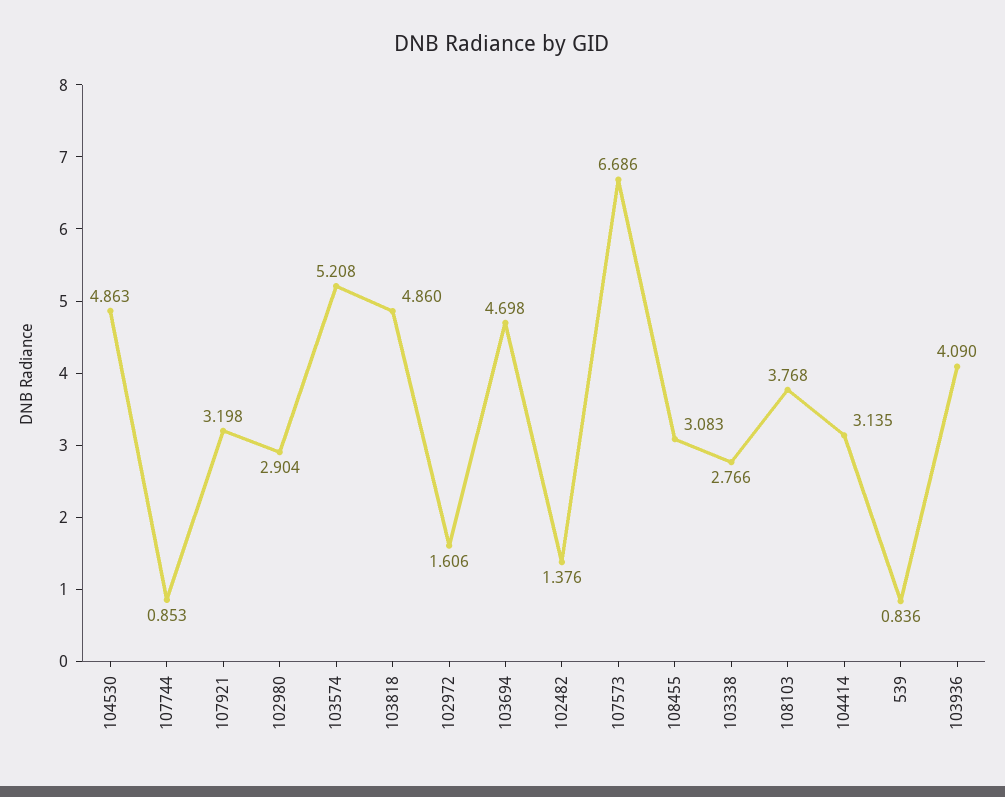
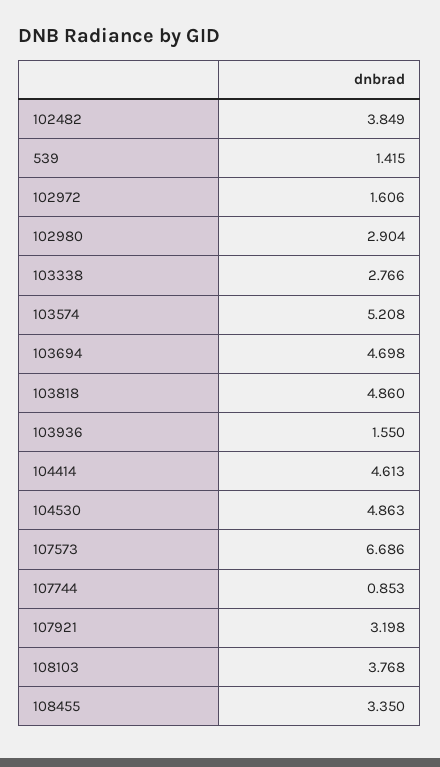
102482: 1.376 -> 3.849
108455: 3.083 -> 3.35
104414: 3.135 -> 4.613
539: 0.836 -> 1.415
103936: 4.09 -> 1.55

